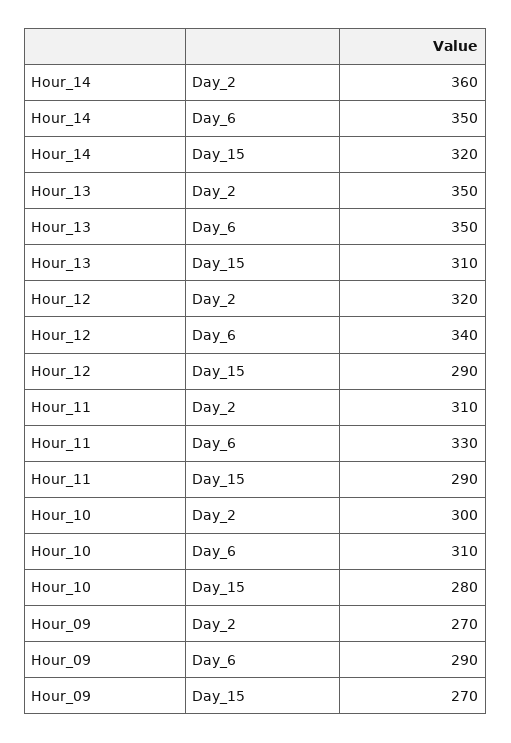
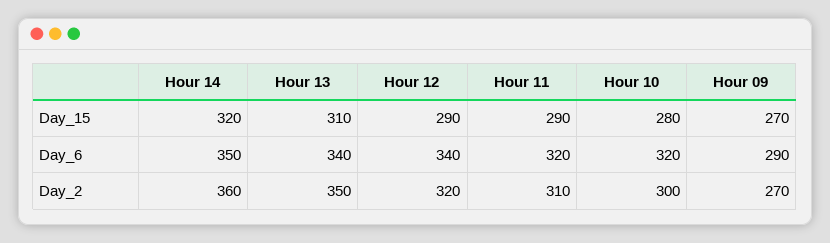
Hour_13, Day_6: 350 -> 340
Hour_11, Day_6: 330 -> 320
Hour_10, Day_6: 310 -> 320

